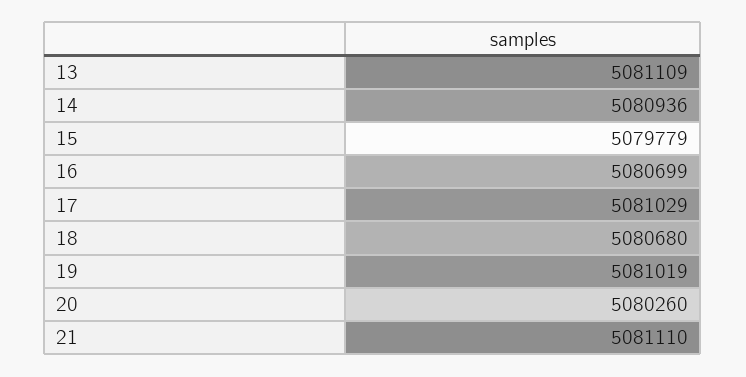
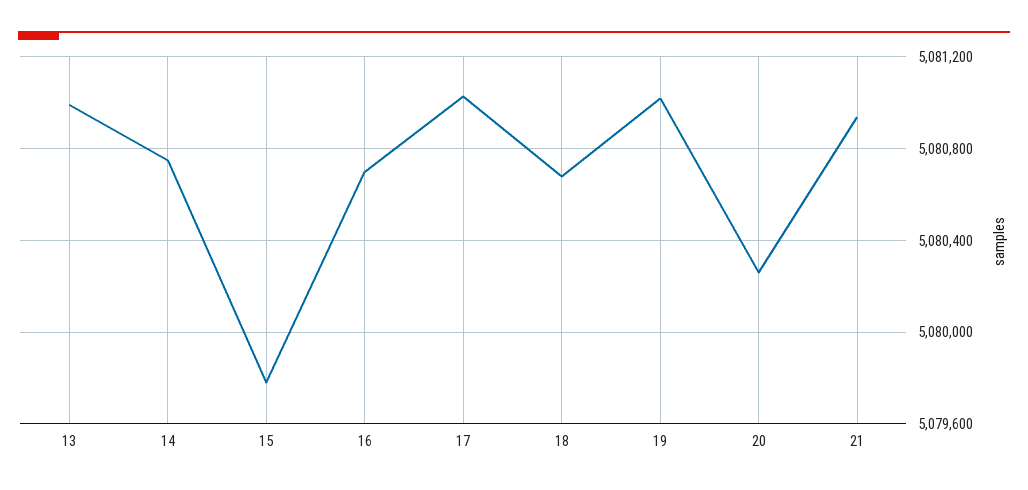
13: 5081109 -> 5081000
14: 5080936 -> 5080750
21: 5081110 -> 5080950

